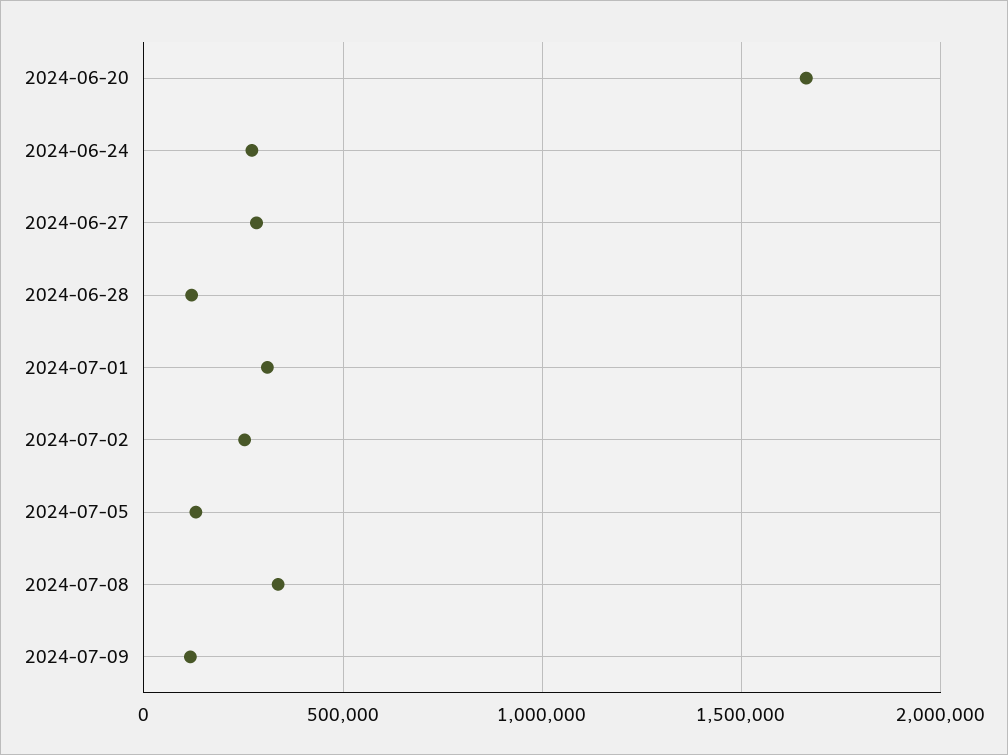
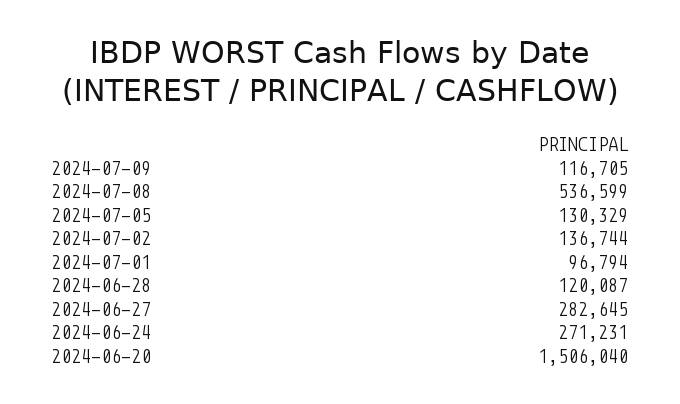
2024-06-20: 1650000 -> 1506040
2024-07-01: 300000 -> 96794
2024-07-02: 250000 -> 136744
2024-07-08: 350000 -> 536599

